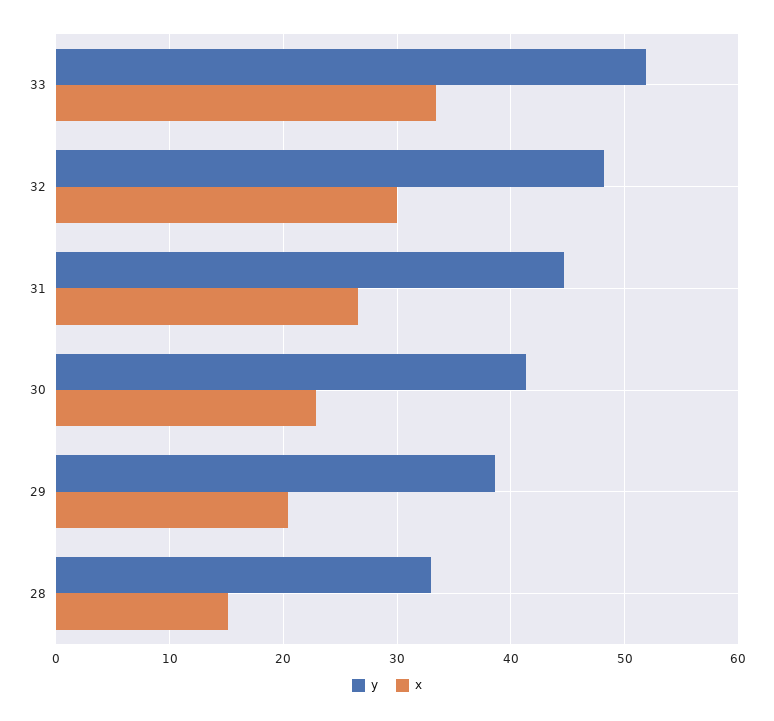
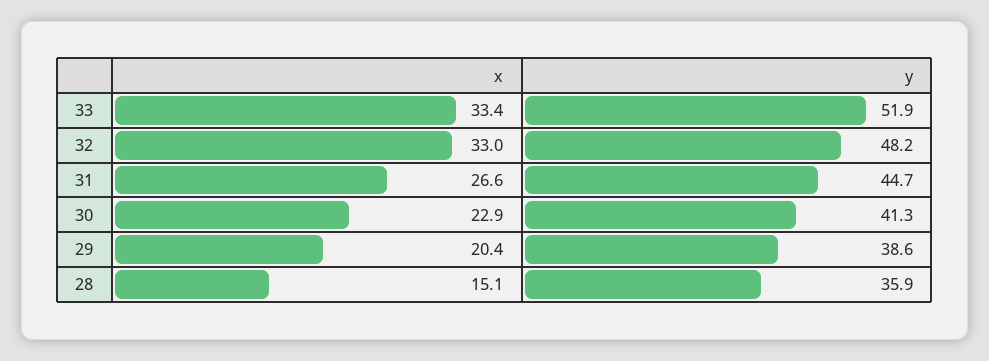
x, 32: 30 -> 33
y, 28: 33 -> 35.9

